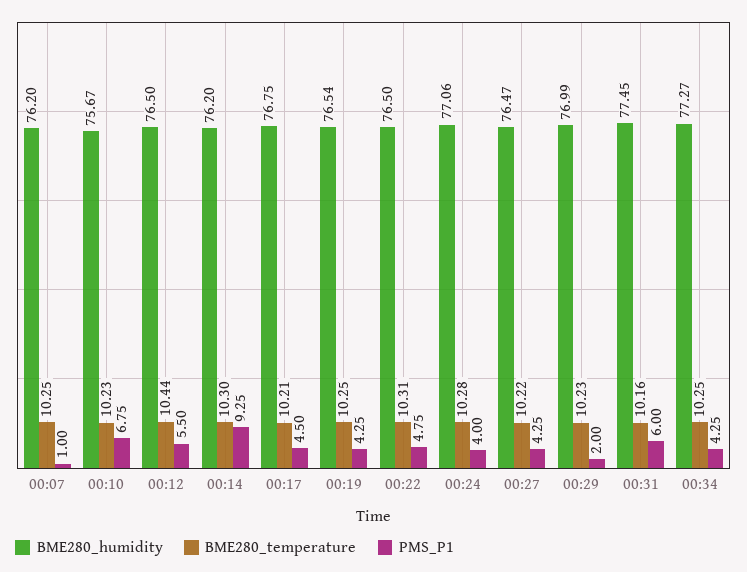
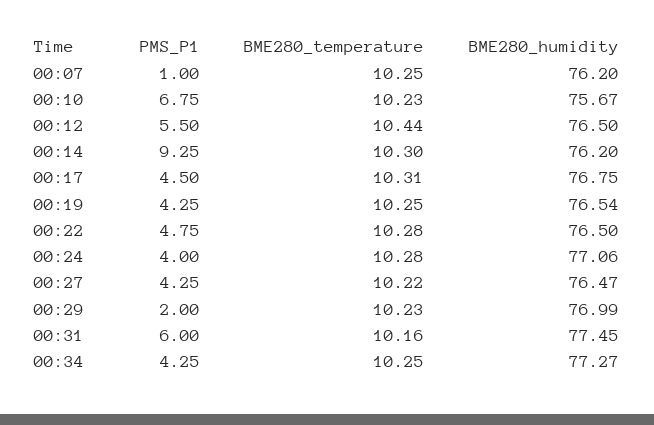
BME280_temperature, 00:17: 10.21 -> 10.31
BME280_temperature, 00:22: 10.31 -> 10.28

